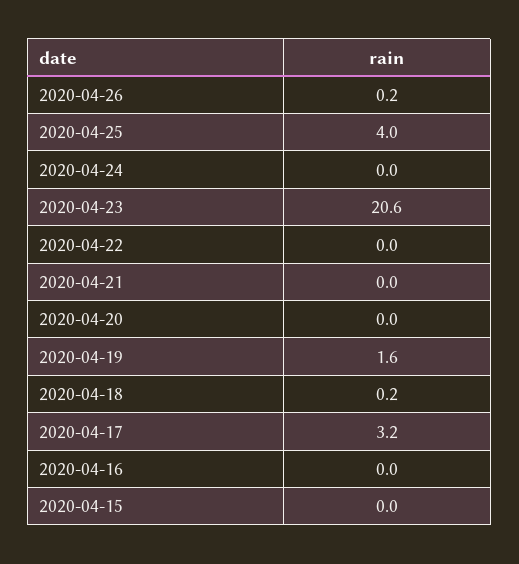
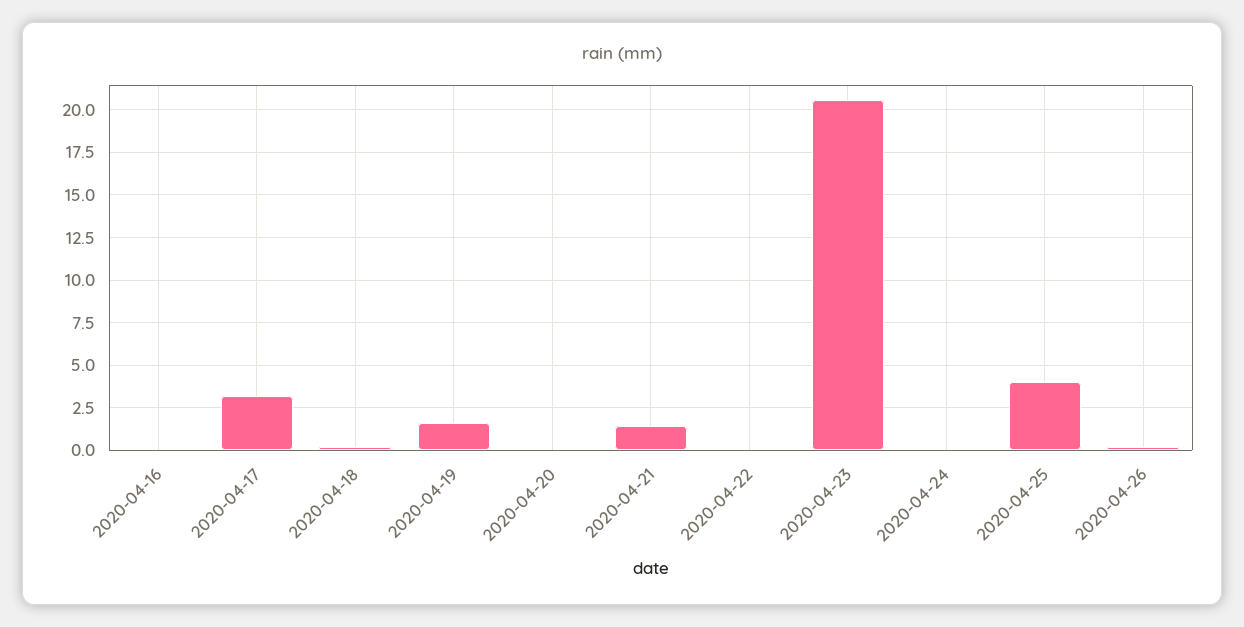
2020-04-21: 0 -> 1.5
2020-04-15: 0 -> none

